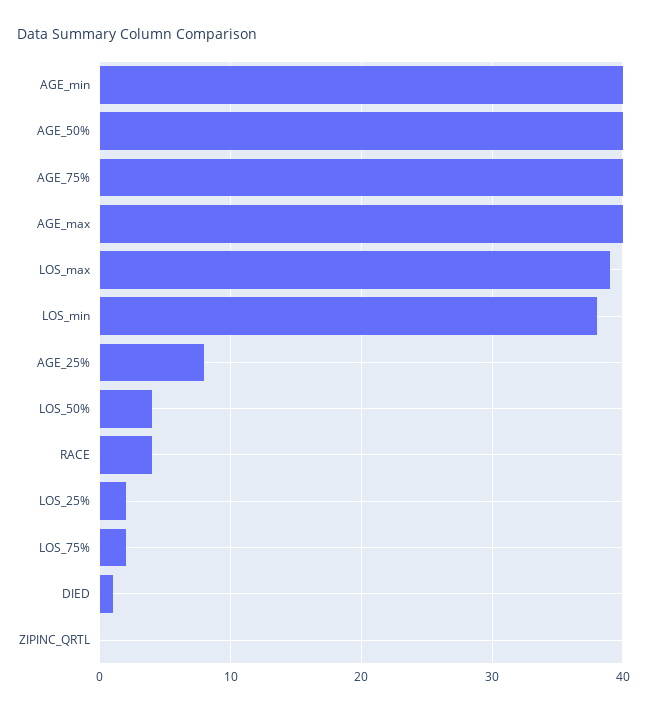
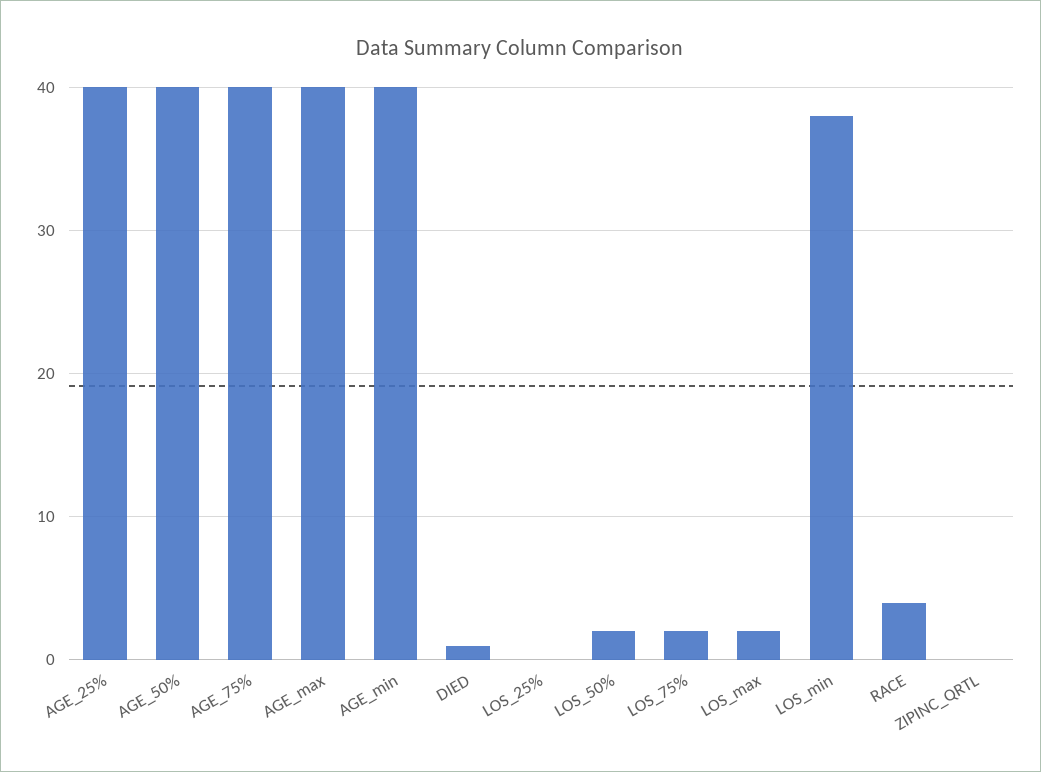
LOS_max: 39 -> 2
AGE_25%: 8 -> 40
LOS_50%: 4 -> 2
LOS_25%: 2 -> 0

